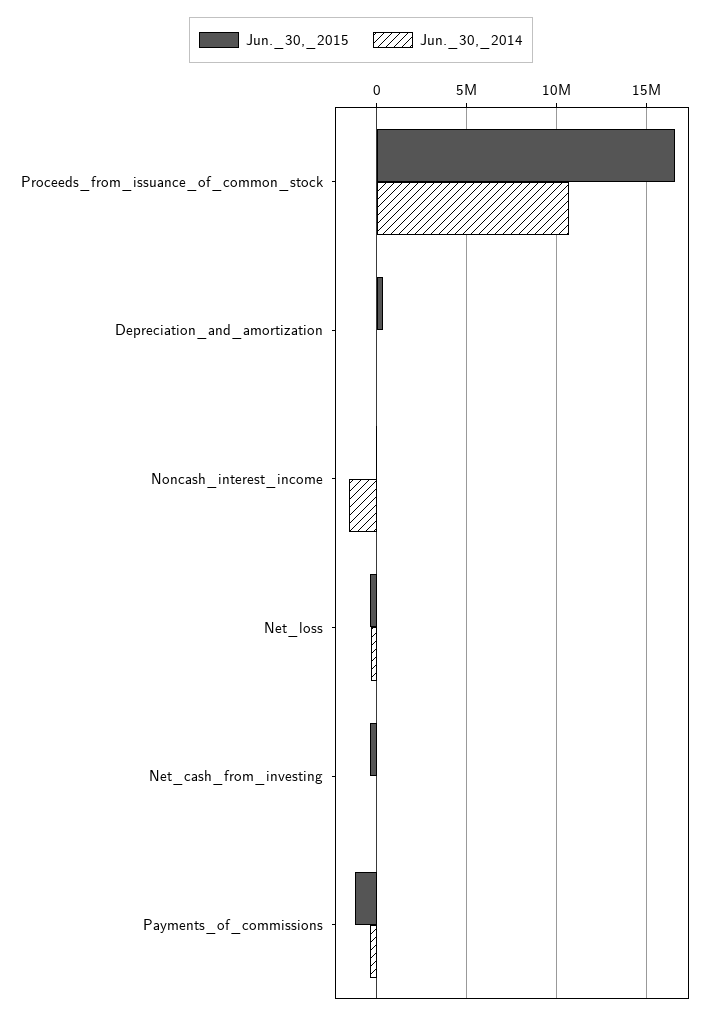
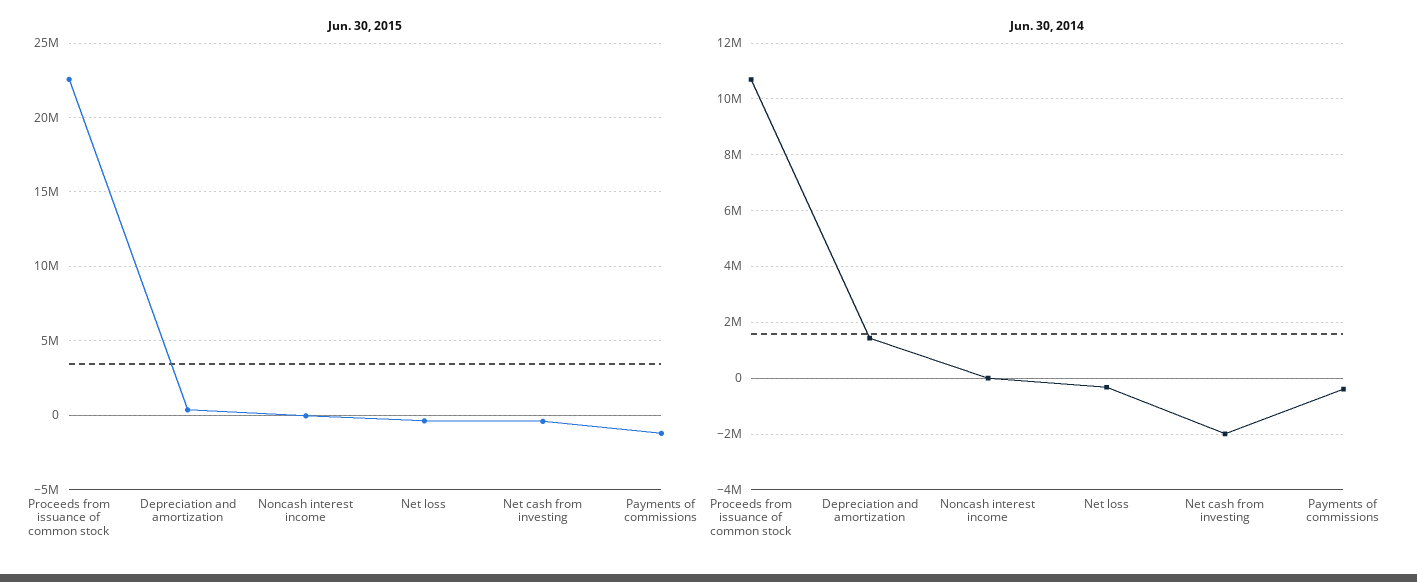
Jun._30,_2015, Proceeds_from_issuance_of_common_stock: 16500000 -> 22500000
Jun._30,_2014, Depreciation_and_amortization: 0 -> 1500000
Jun._30,_2014, Noncash_interest_income: -1500000 -> 0
Jun._30,_2014, Net_cash_from_investing: 0 -> -2000000

